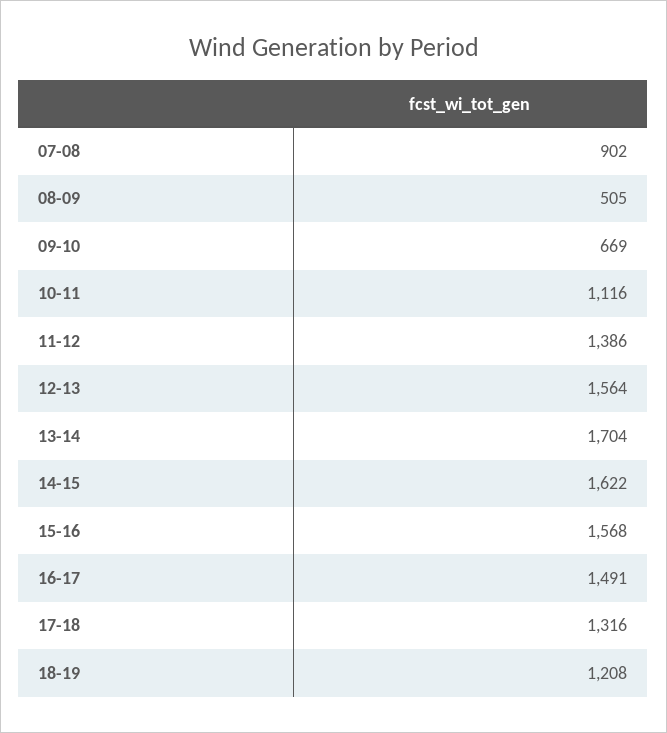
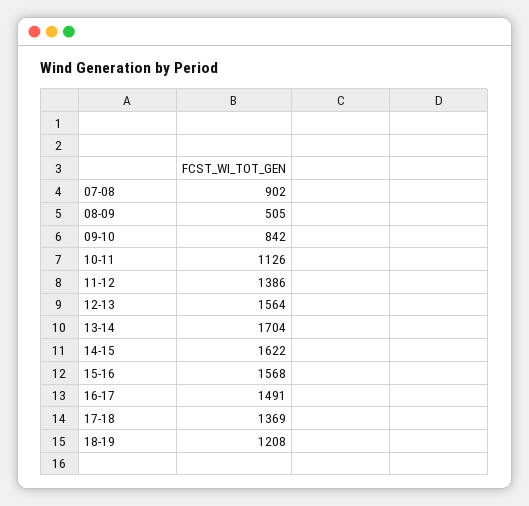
09-10: 669 -> 842
10-11: 1116 -> 1126
17-18: 1316 -> 1369

